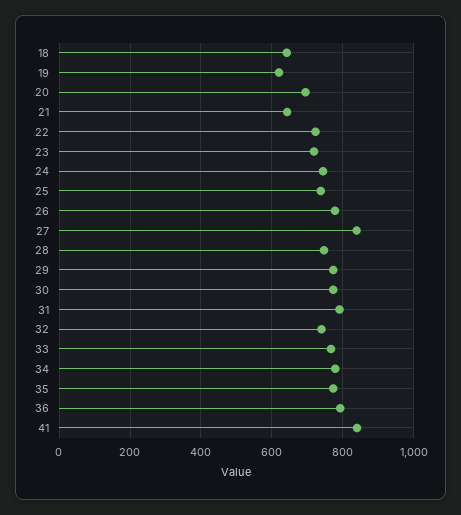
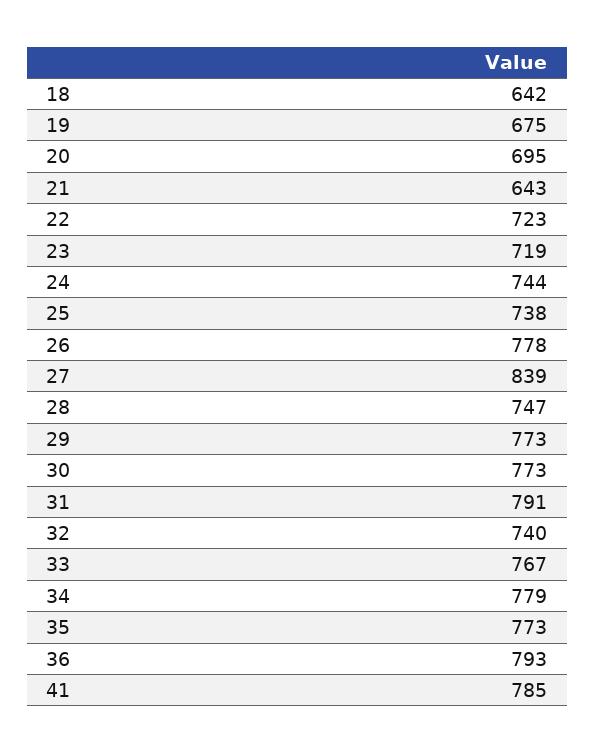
19: 620 -> 675
41: 840 -> 785

